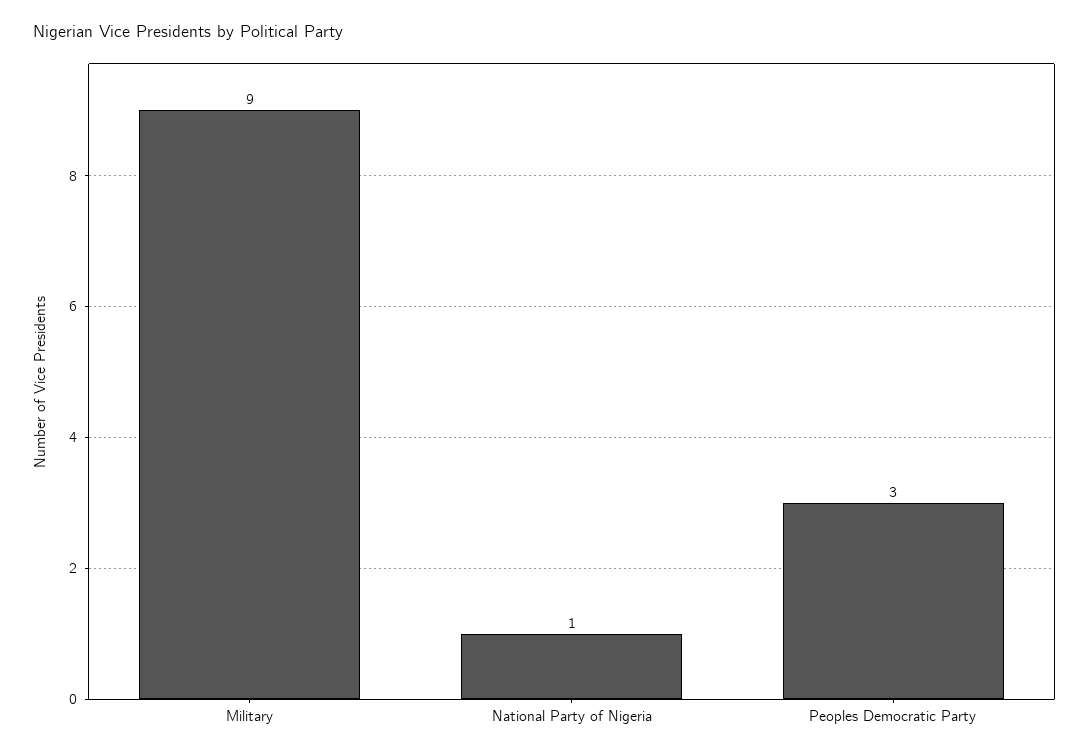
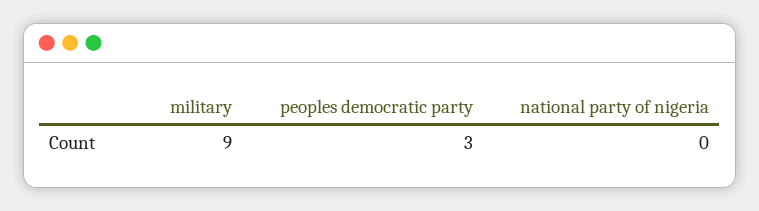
National Party of Nigeria: 1 -> 0

